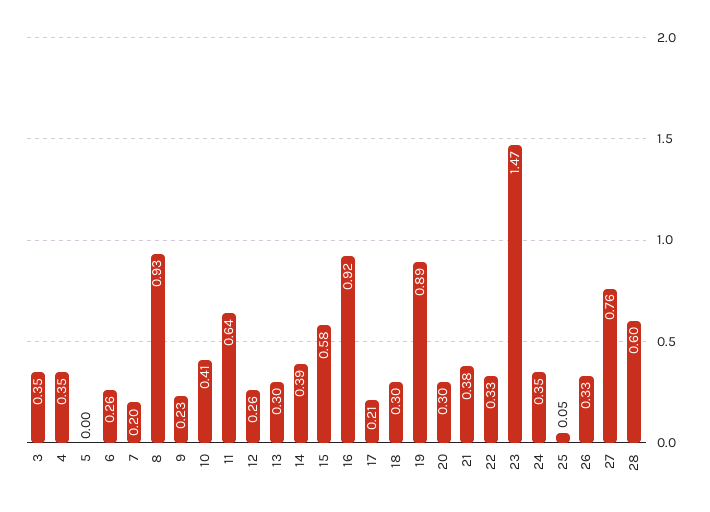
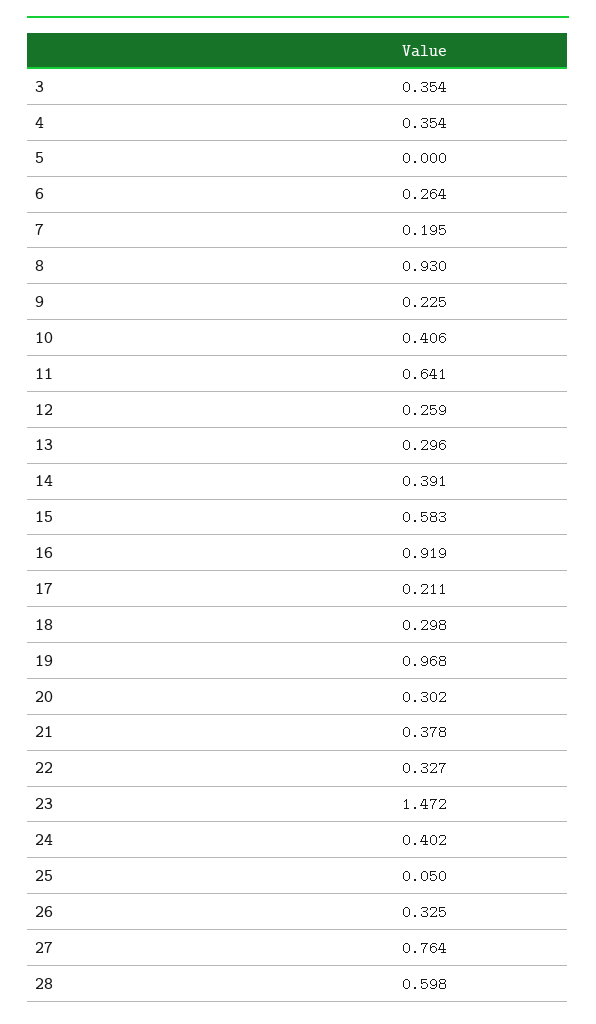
19: 0.89 -> 0.968
24: 0.35 -> 0.402

